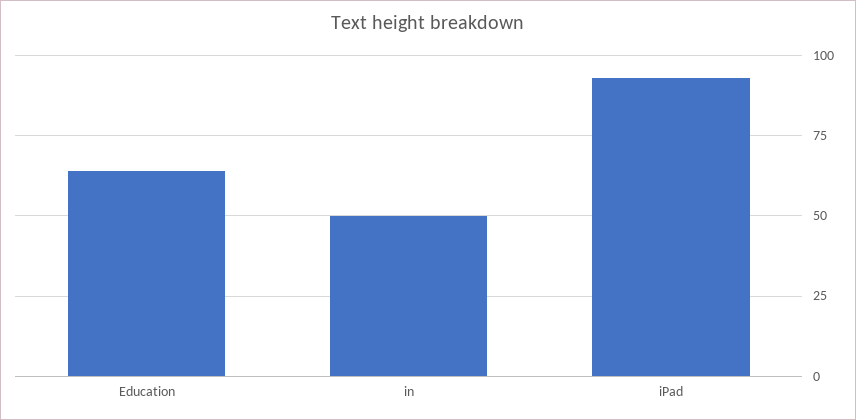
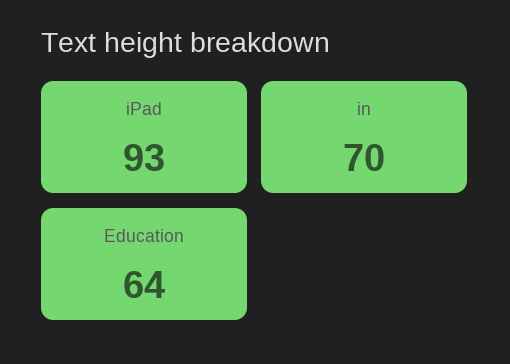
in: 50 -> 70

